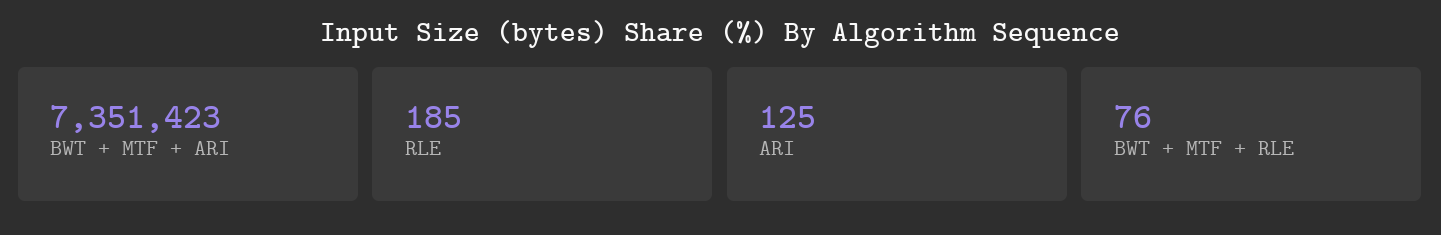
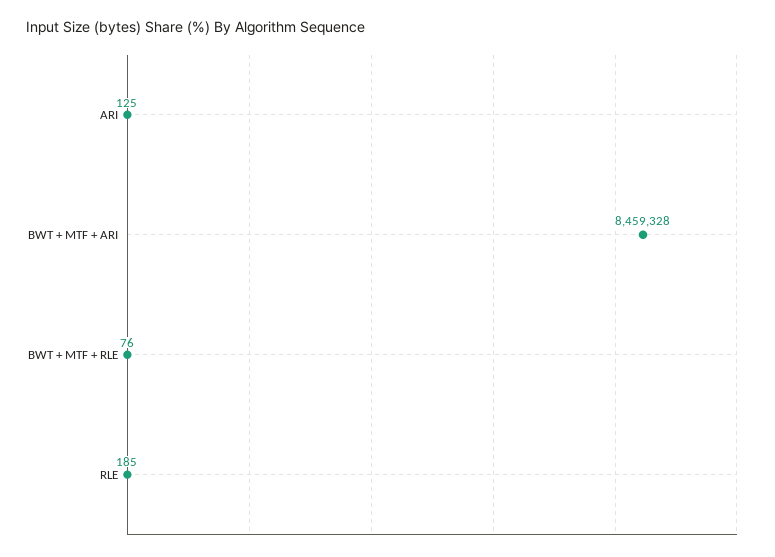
BWT + MTF + ARI: 7351423 -> 8459328

